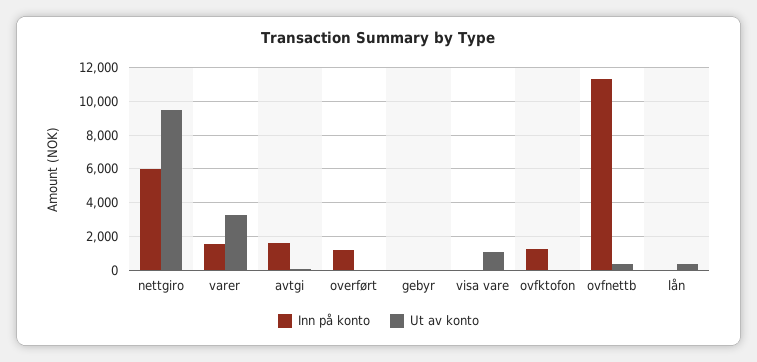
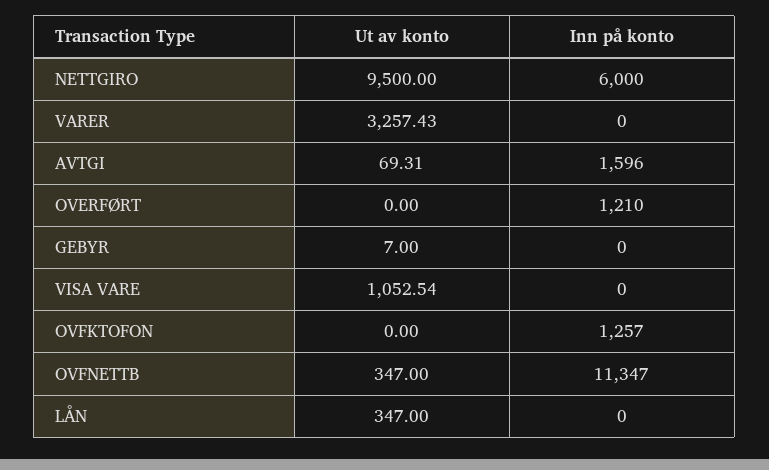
Inn på konto, varer: 1500 -> 0

